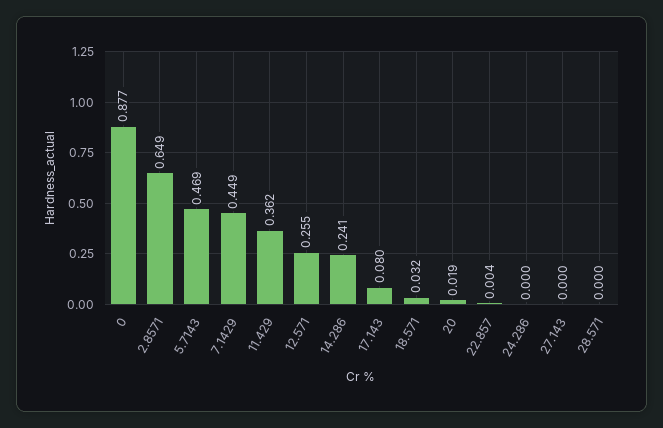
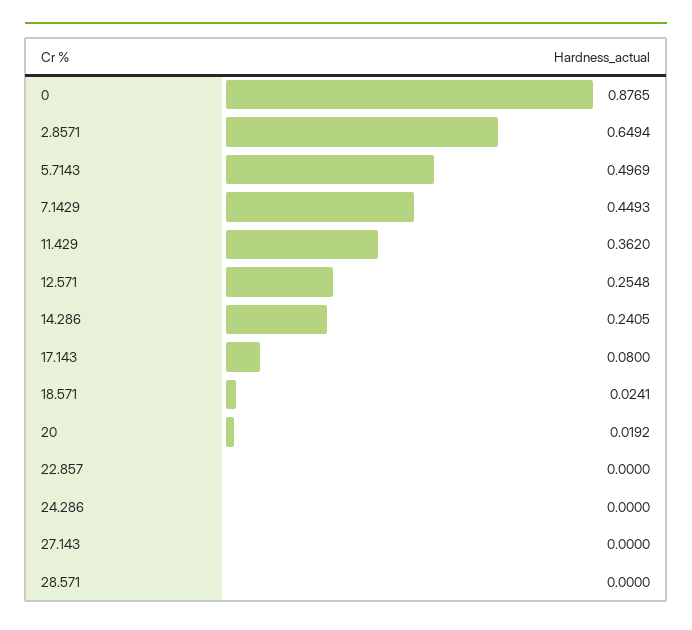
5.7143: 0.469 -> 0.4969
18.571: 0.032 -> 0.0241
22.857: 0.004 -> 0

